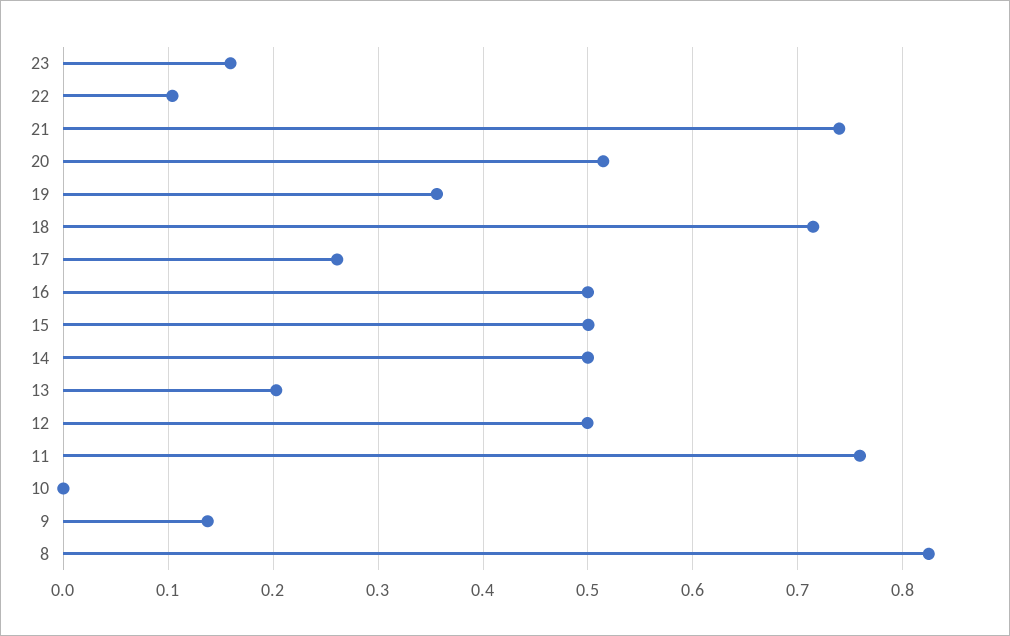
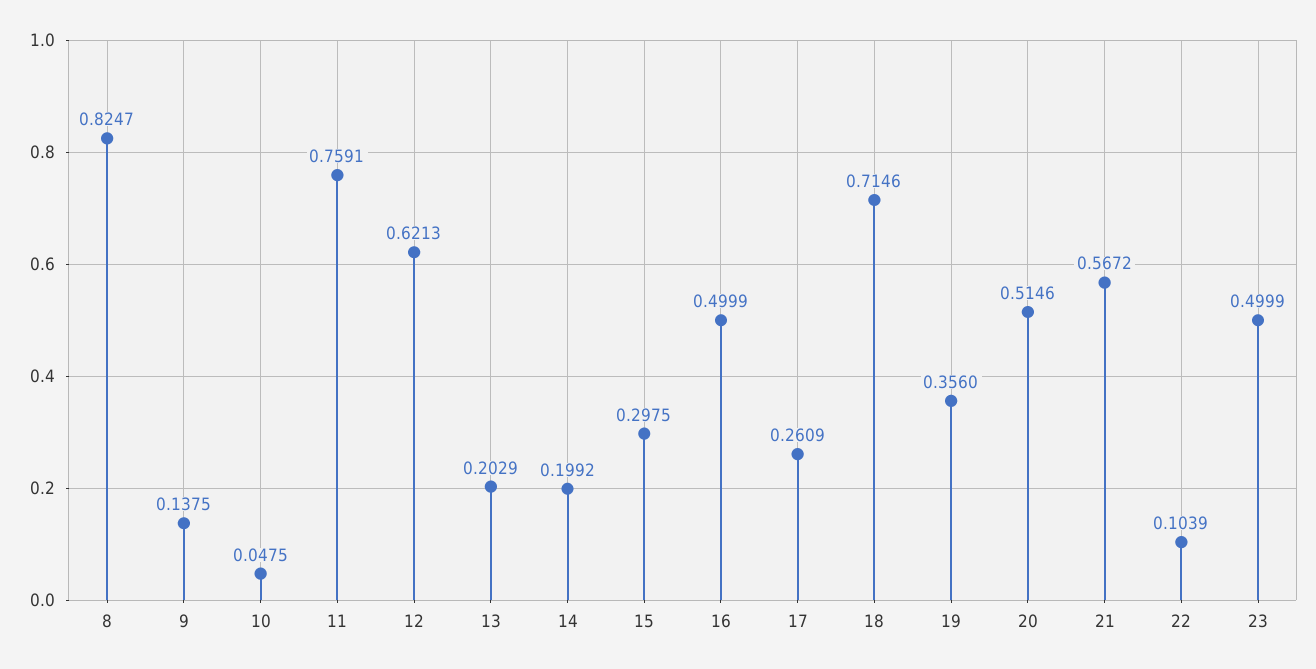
23: 0.16 -> 0.4999
21: 0.74 -> 0.5672
15: 0.5 -> 0.2975
14: 0.5 -> 0.1992
12: 0.5 -> 0.6213
10: 0 -> 0.0475

